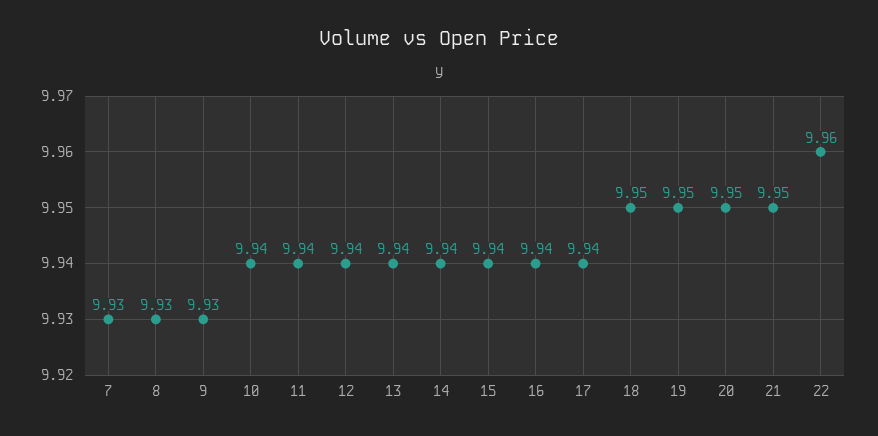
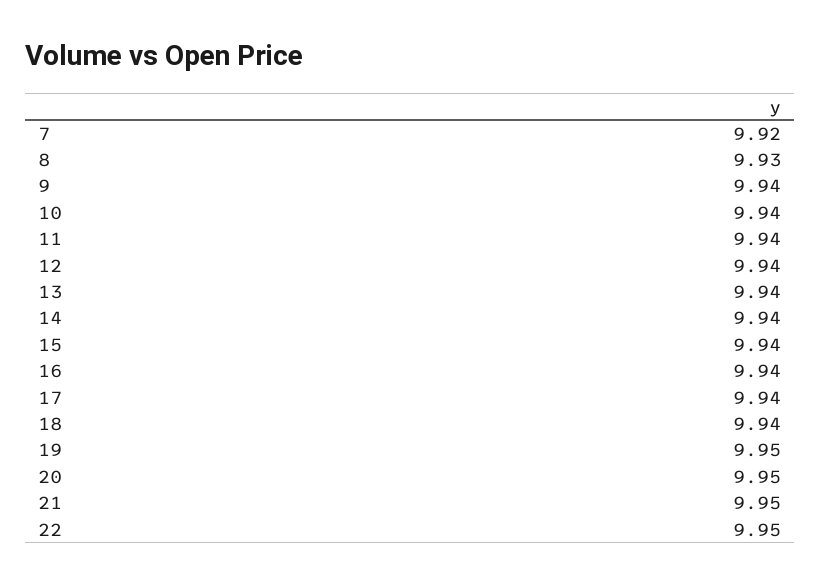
7: 9.93 -> 9.92
9: 9.93 -> 9.94
18: 9.95 -> 9.94
22: 9.96 -> 9.95

